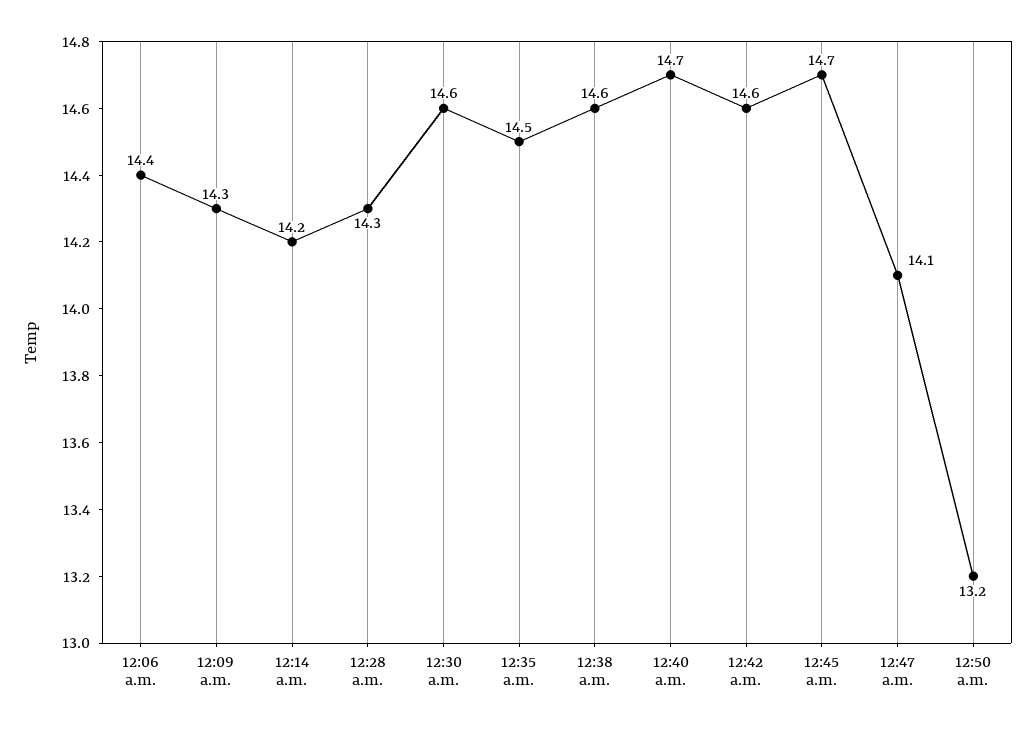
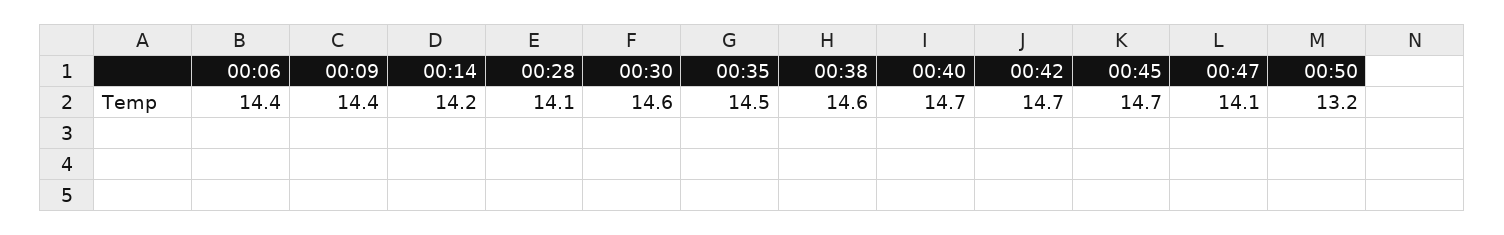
12:09 a.m.: 14.3 -> 14.4
12:28 a.m.: 14.3 -> 14.1
12:42 a.m.: 14.6 -> 14.7

